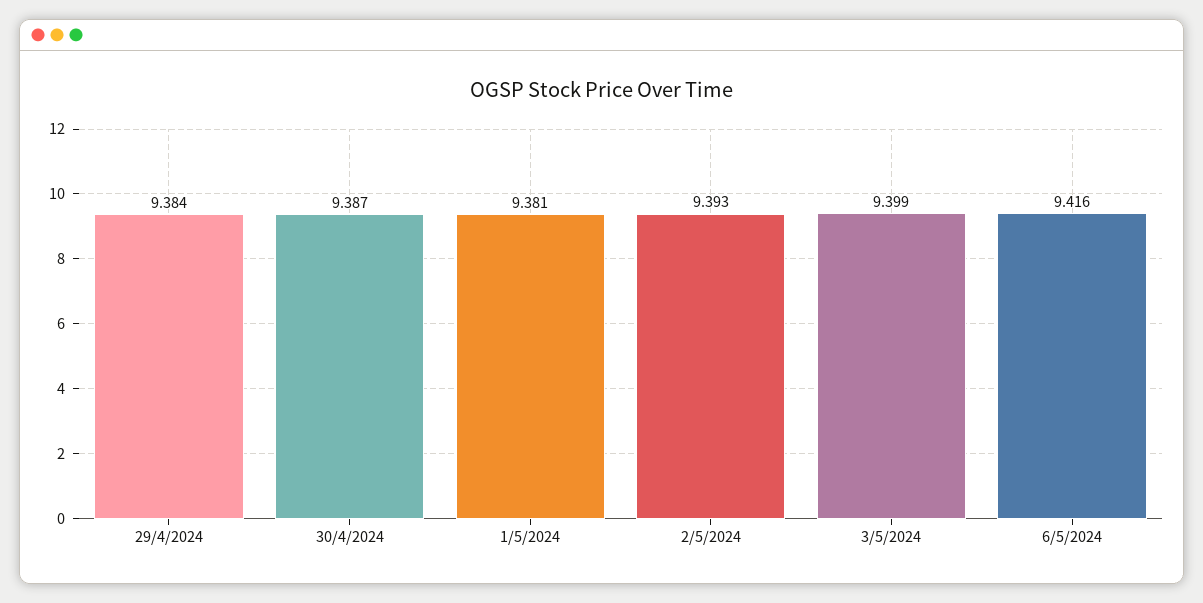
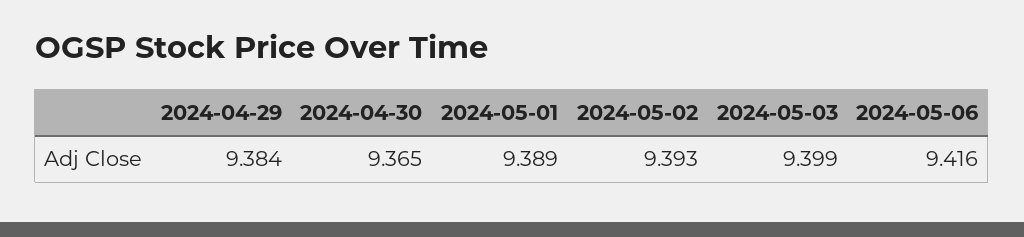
30/4/2024: 9.387 -> 9.365
1/5/2024: 9.381 -> 9.389

